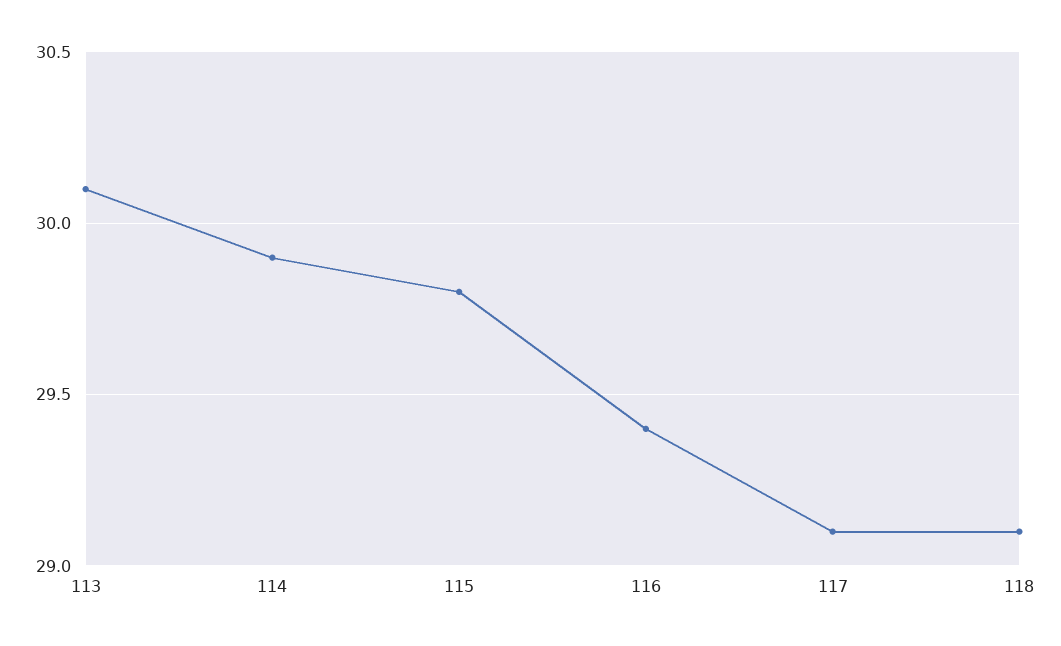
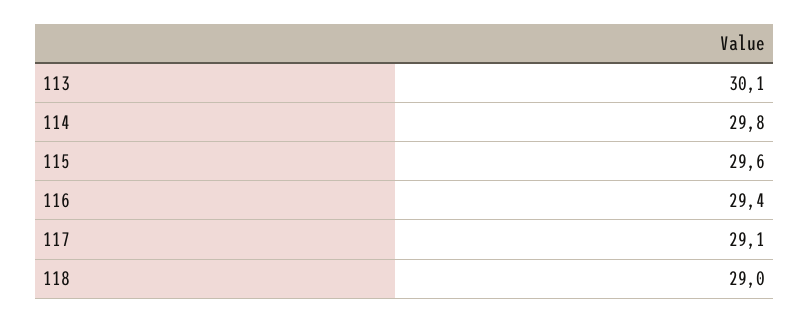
114: 29.9 -> 29.8
115: 29.8 -> 29.6
118: 29.1 -> 29

